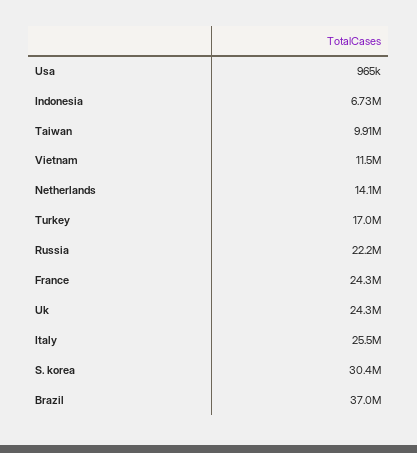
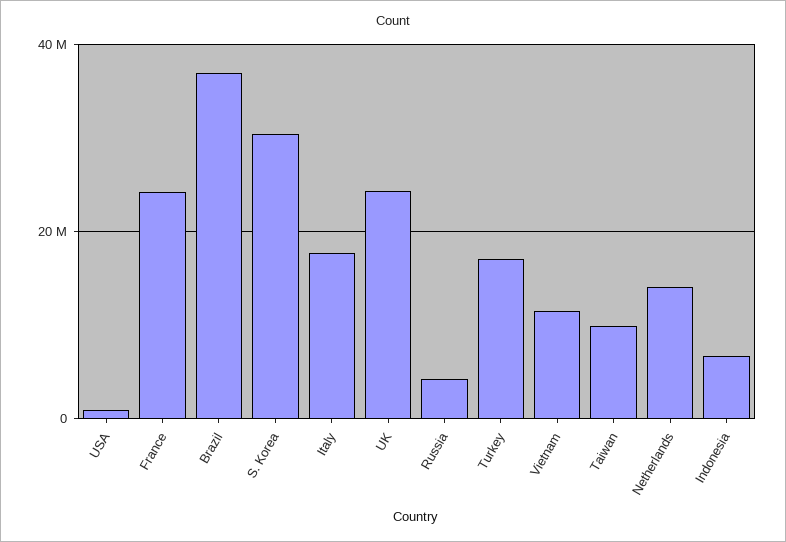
Russia: 22200000 -> 4000000
Italy: 25500000 -> 18000000

